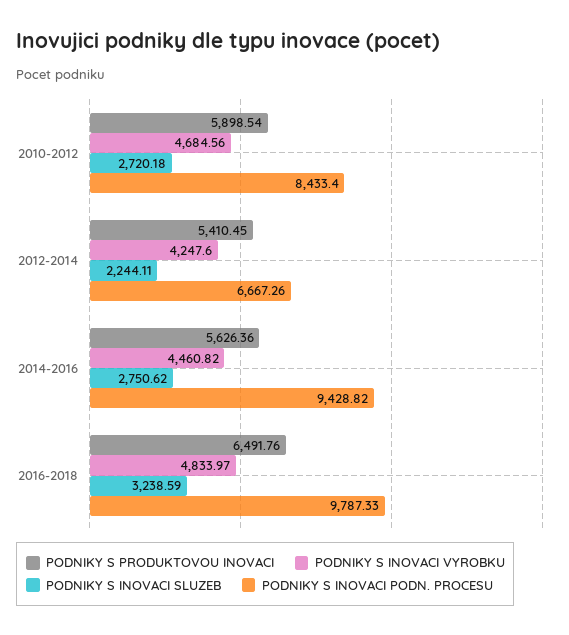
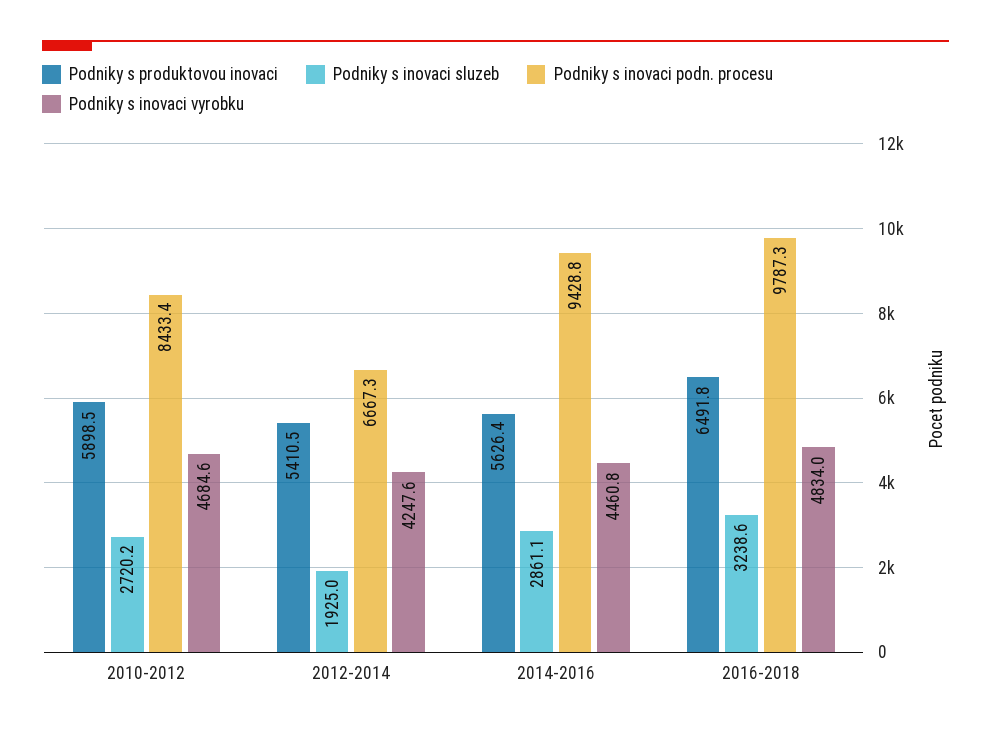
PODNIKY S INOVACI SLUZEB, 2012-2014: 2244.11 -> 1925
PODNIKY S INOVACI SLUZEB, 2014-2016: 2750.62 -> 2861.1

